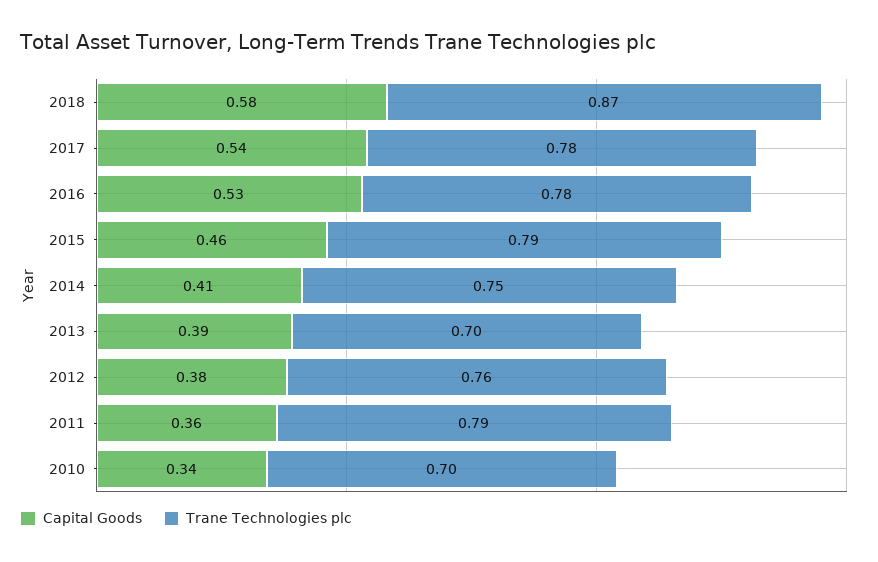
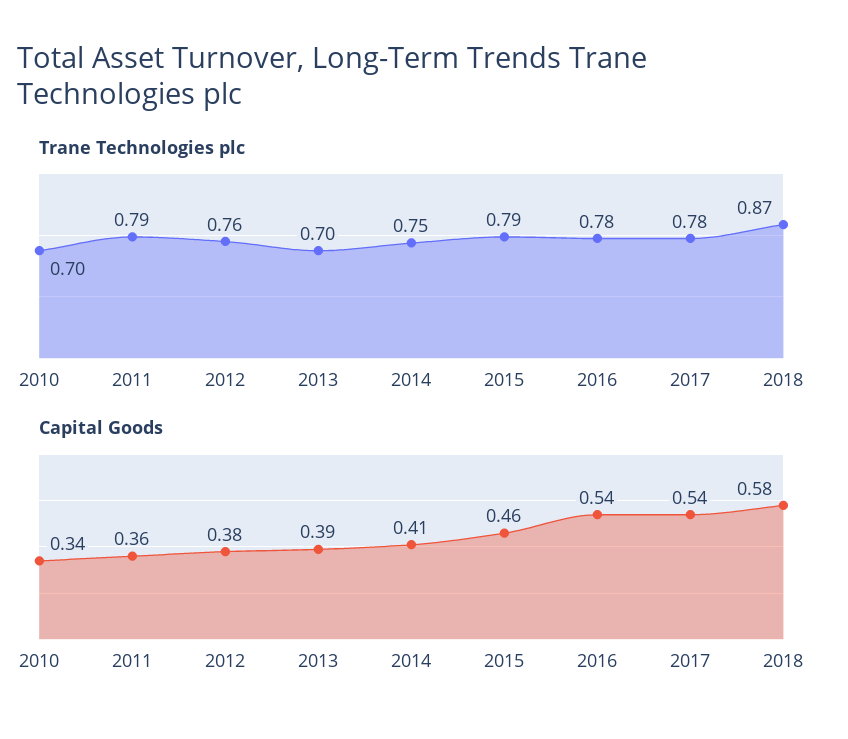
Capital Goods, 2016: 0.53 -> 0.54

